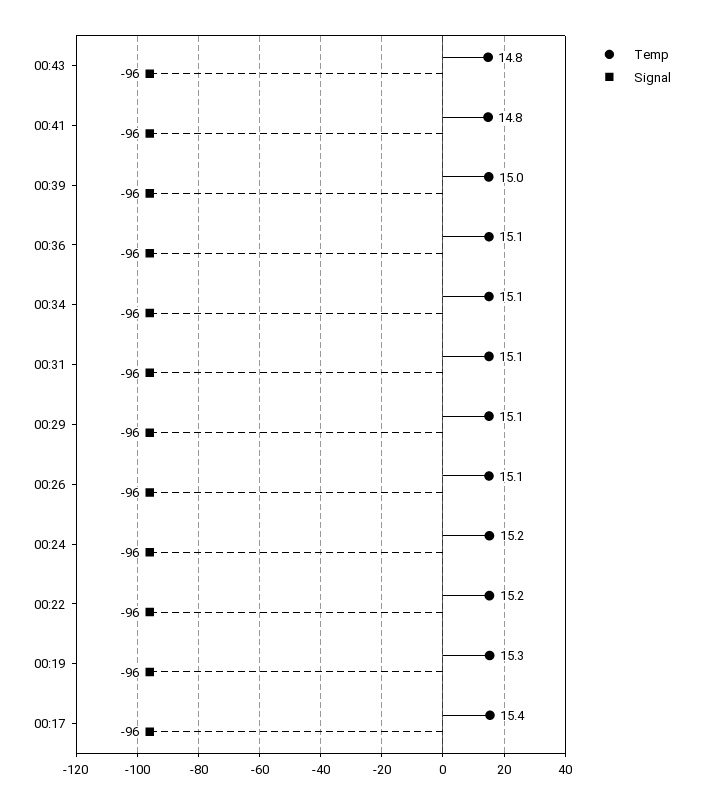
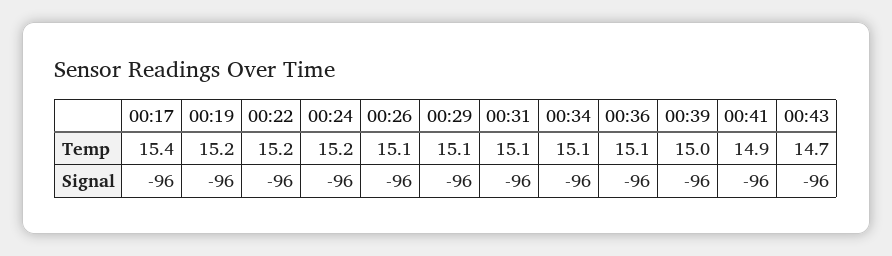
Temp, 00:43: 14.8 -> 14.7
Temp, 00:41: 14.8 -> 14.9
Temp, 00:19: 15.3 -> 15.2

